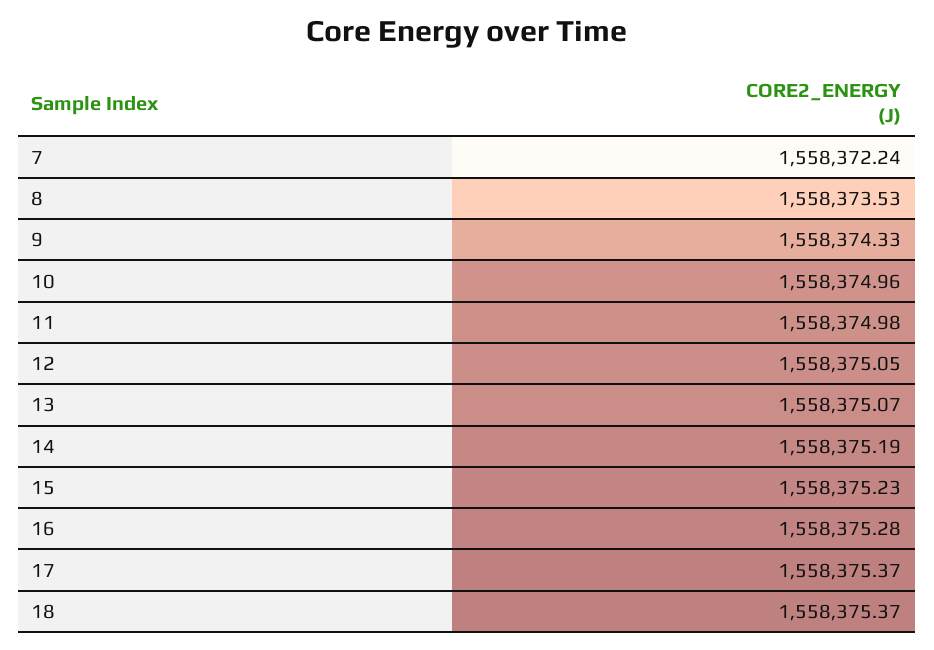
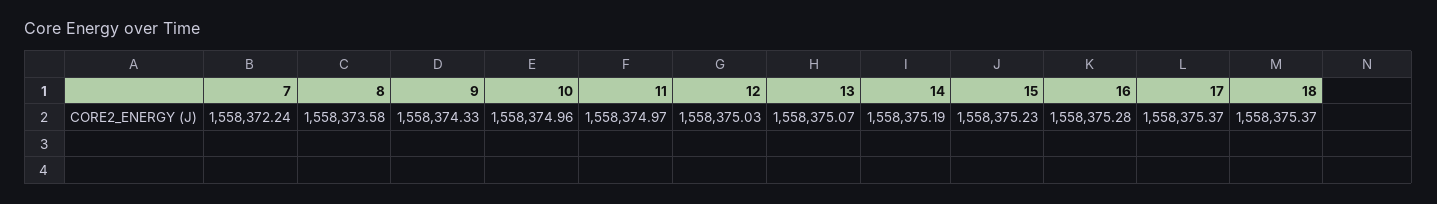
8: 1558373.53 -> 1558373.58
11: 1558374.98 -> 1558374.97
12: 1558375.05 -> 1558375.03

